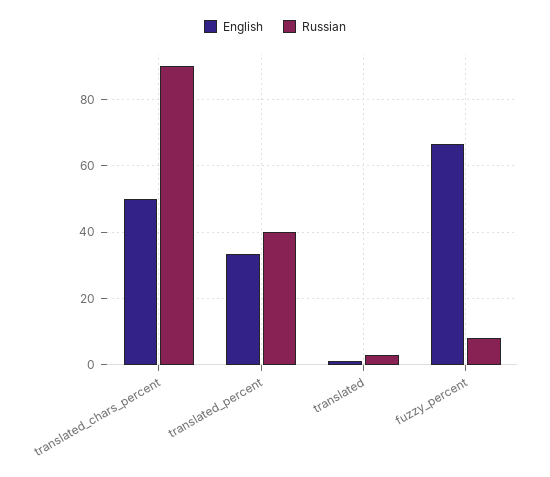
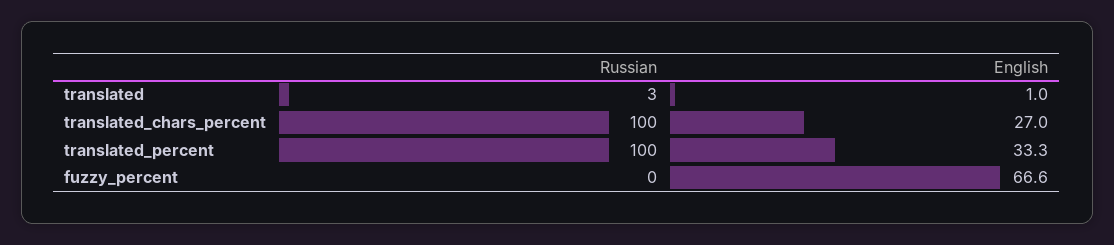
English, translated_chars_percent: 50 -> 27
Russian, translated_chars_percent: 90 -> 100
Russian, translated_percent: 40 -> 100
Russian, fuzzy_percent: 8 -> 0

